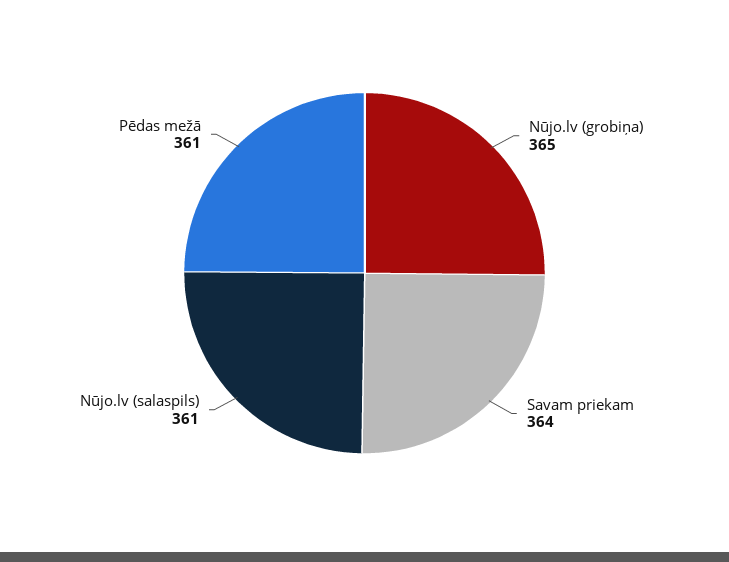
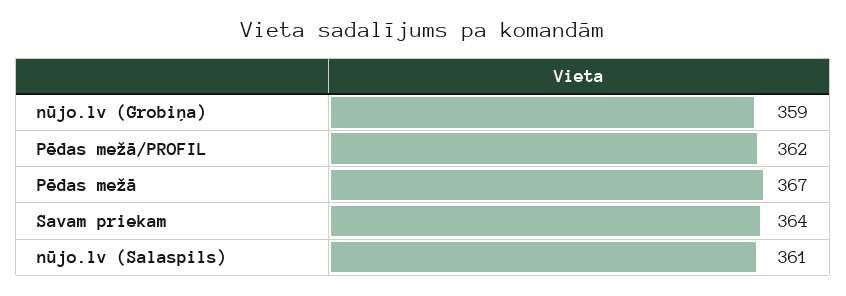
Nūjo.lv (grobiņa): 365 -> 359
Pēdas mežā: 361 -> 367
Pēdas mežā/PROFIL: none -> 362

